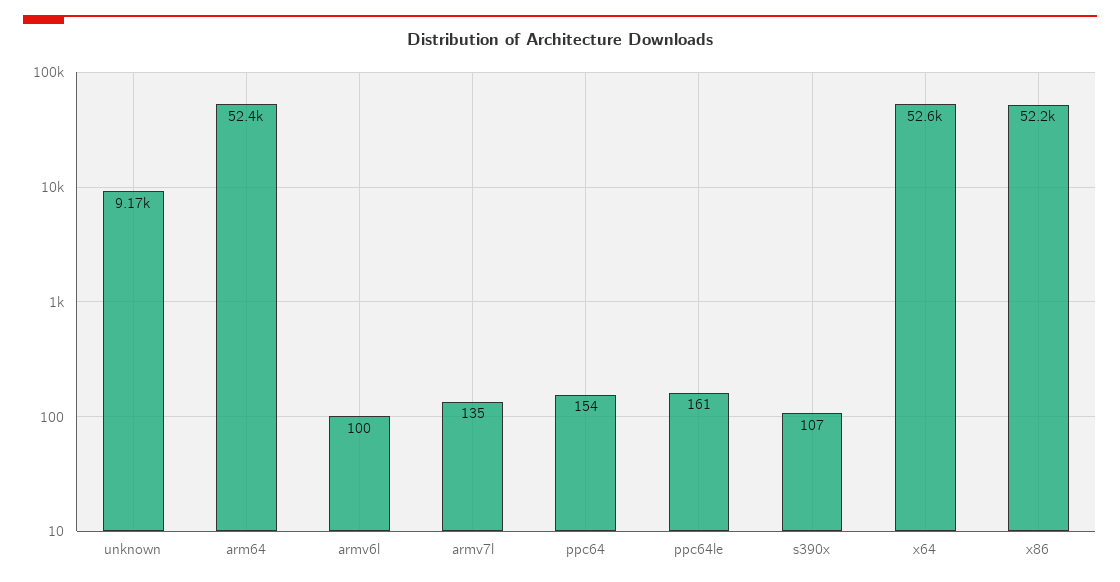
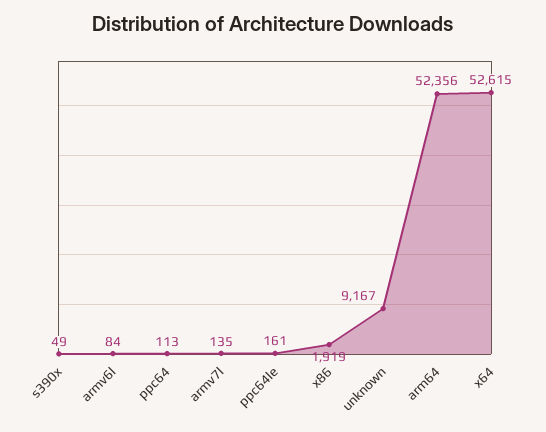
armv6l: 100 -> 84
ppc64: 154 -> 113
s390x: 107 -> 49
x86: 52200 -> 1919

